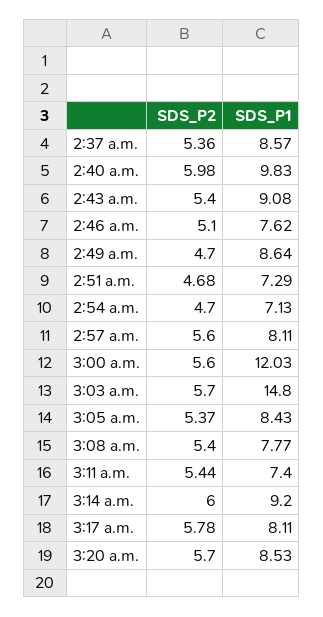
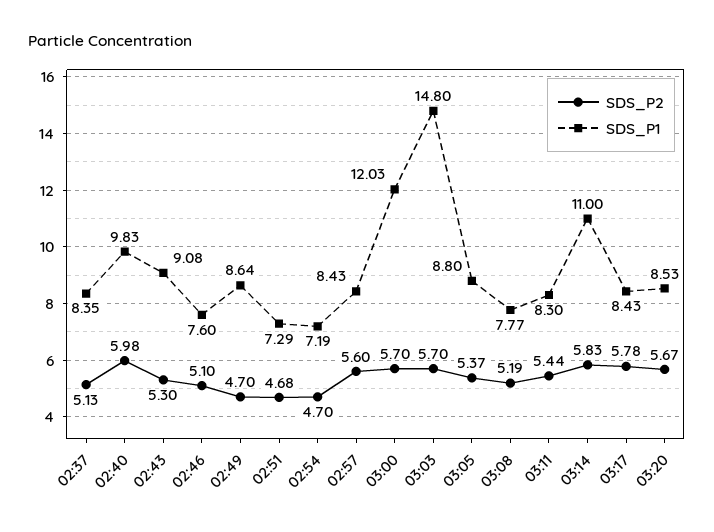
SDS_P2, 2:37 a.m.: 5.36 -> 5.13
SDS_P1, 2:37 a.m.: 8.57 -> 8.35
SDS_P2, 2:43 a.m.: 5.4 -> 5.3
SDS_P1, 2:46 a.m.: 7.62 -> 7.6
SDS_P1, 2:54 a.m.: 7.13 -> 7.19
SDS_P1, 2:57 a.m.: 8.11 -> 8.43
SDS_P2, 3:00 a.m.: 5.6 -> 5.7
SDS_P1, 3:05 a.m.: 8.43 -> 8.8
SDS_P2, 3:08 a.m.: 5.4 -> 5.19
SDS_P1, 3:11 a.m.: 7.4 -> 8.3
SDS_P2, 3:14 a.m.: 6 -> 5.83
SDS_P1, 3:14 a.m.: 9.2 -> 11
SDS_P1, 3:17 a.m.: 8.11 -> 8.43
SDS_P2, 3:20 a.m.: 5.7 -> 5.67

